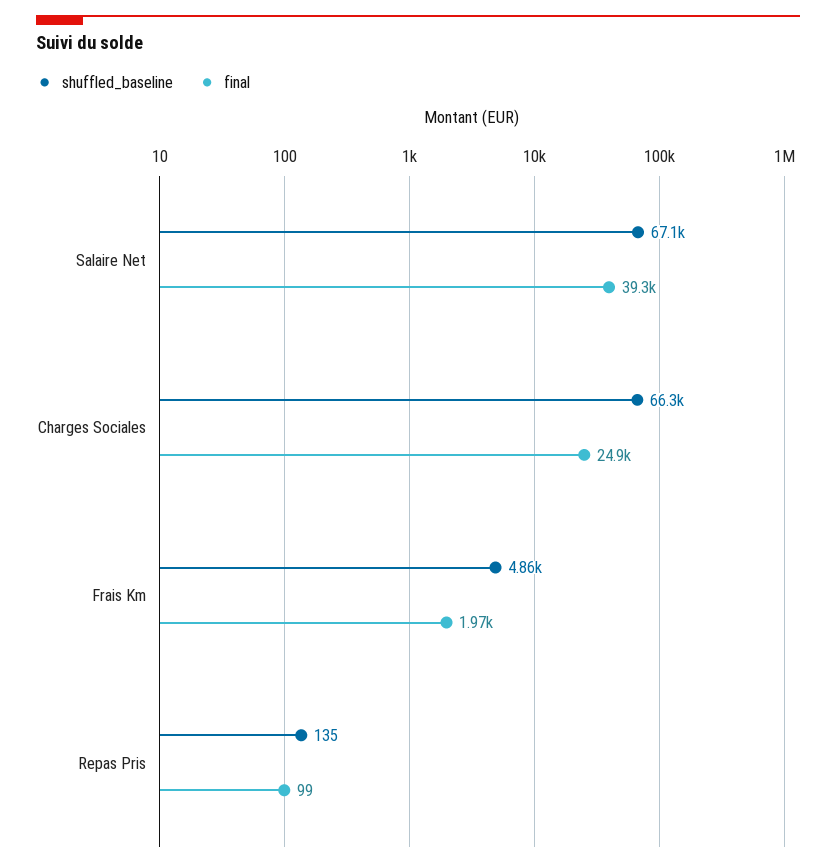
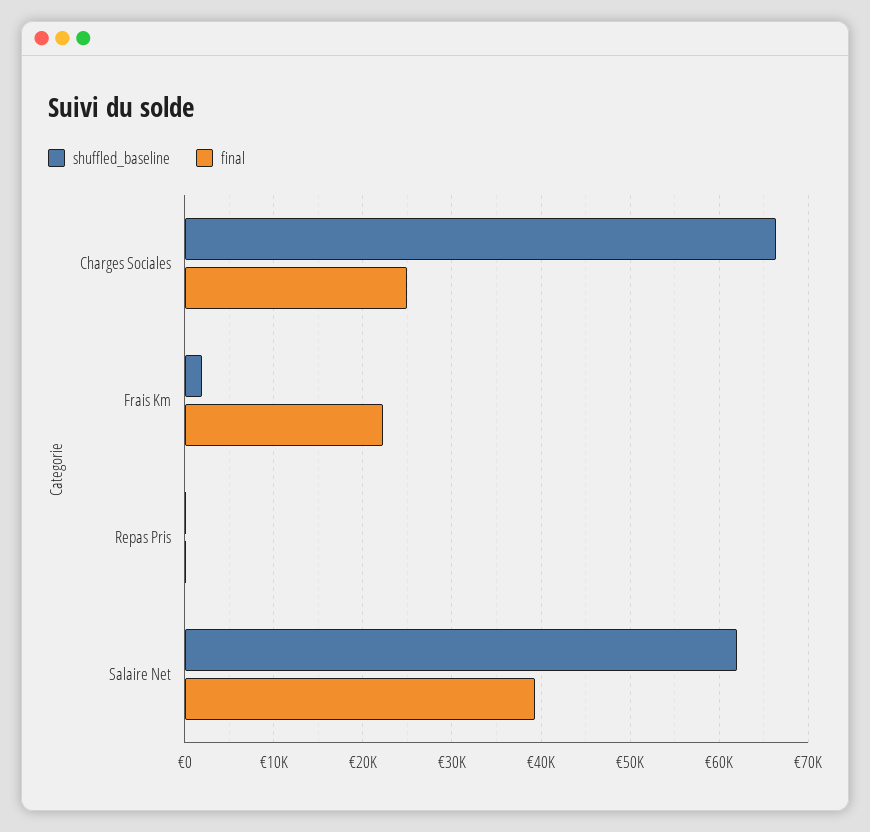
shuffled_baseline, Salaire Net: 67100 -> 62000
shuffled_baseline, Frais Km: 4860 -> 2000
final, Frais Km: 1970 -> 22000

